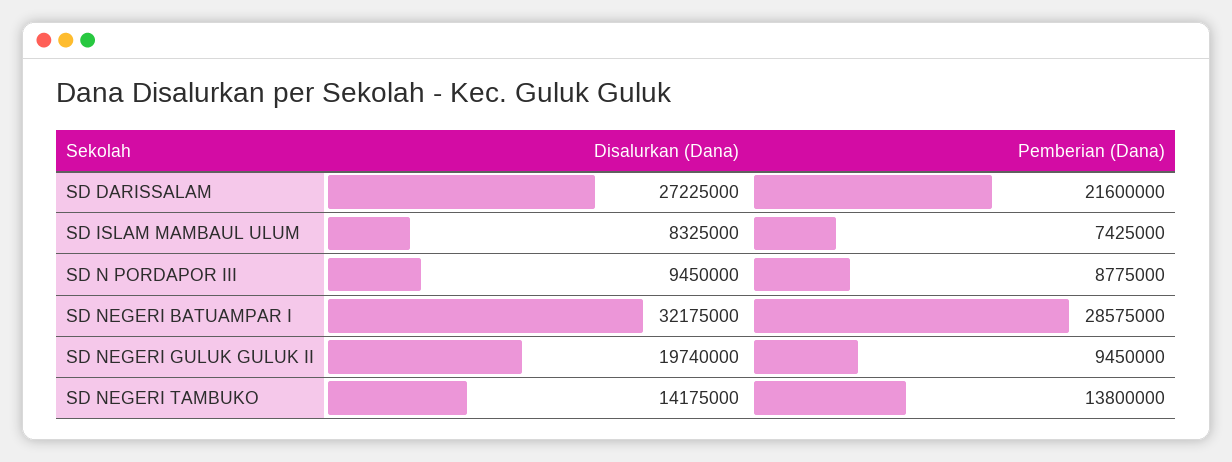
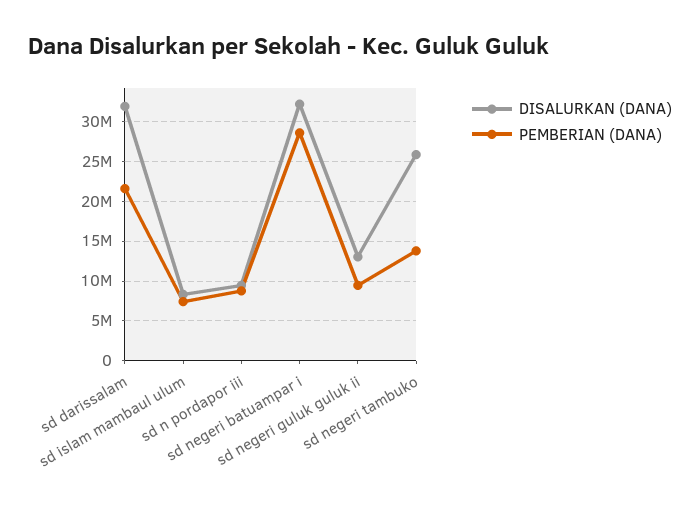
Disalurkan (Dana), SD DARISSALAM: 27225000 -> 32000000
Disalurkan (Dana), SD NEGERI GULUK GULUK II: 19740000 -> 13000000
Disalurkan (Dana), SD NEGERI TAMBUKO: 14175000 -> 26000000

